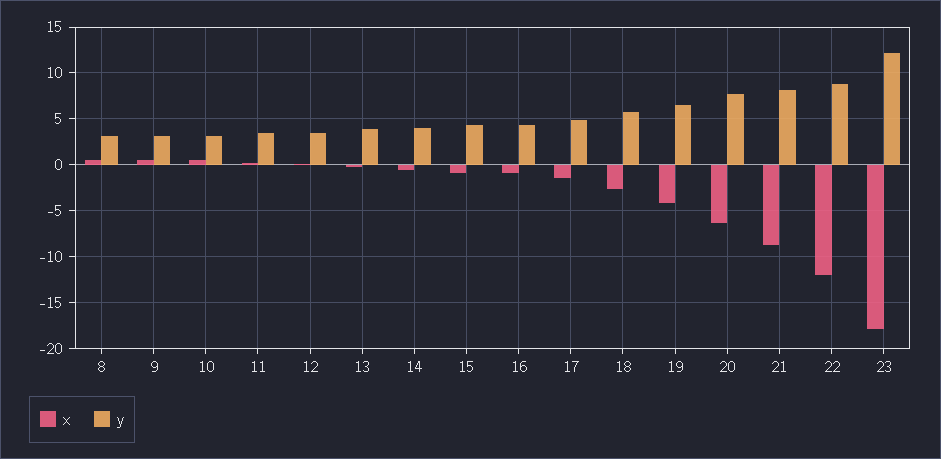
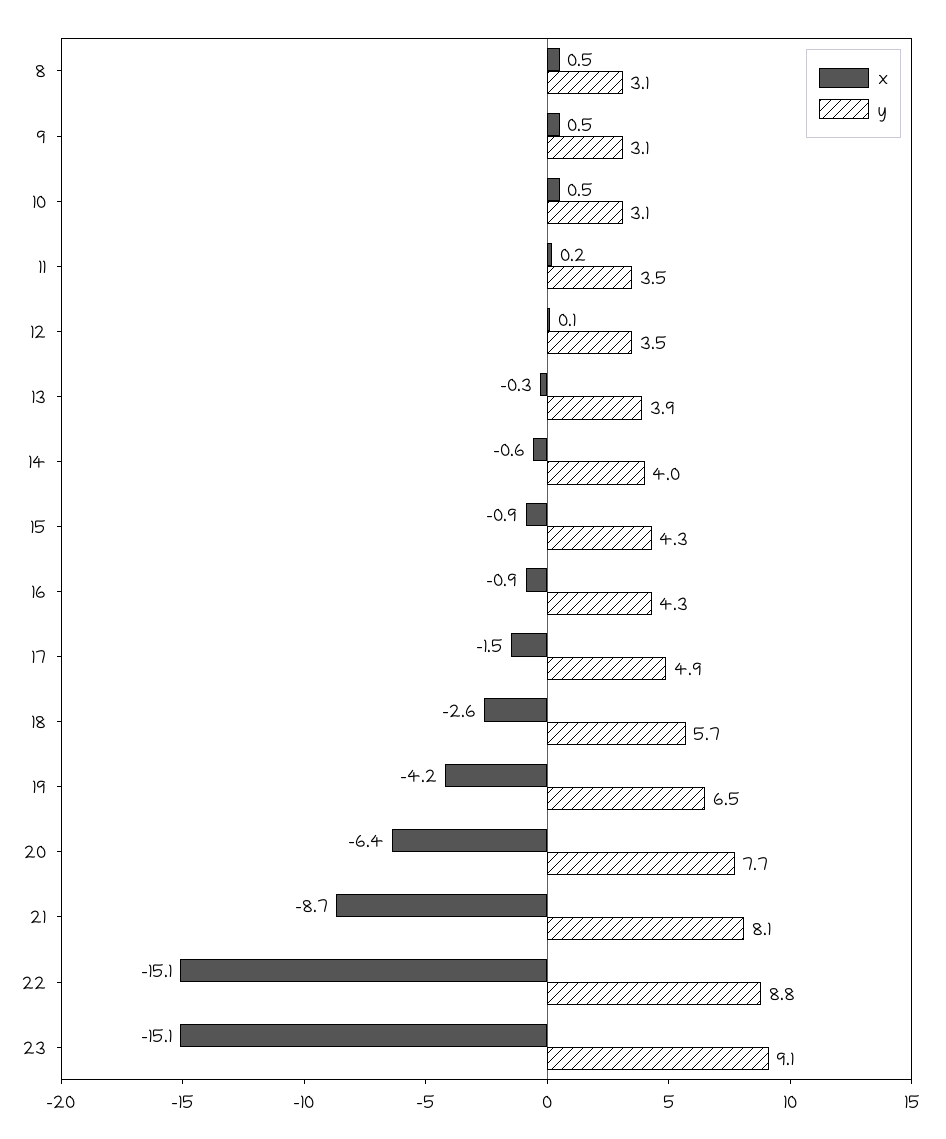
x, 22: -12 -> -15.1
x, 23: -18 -> -15.1
y, 23: 12 -> 9.1

